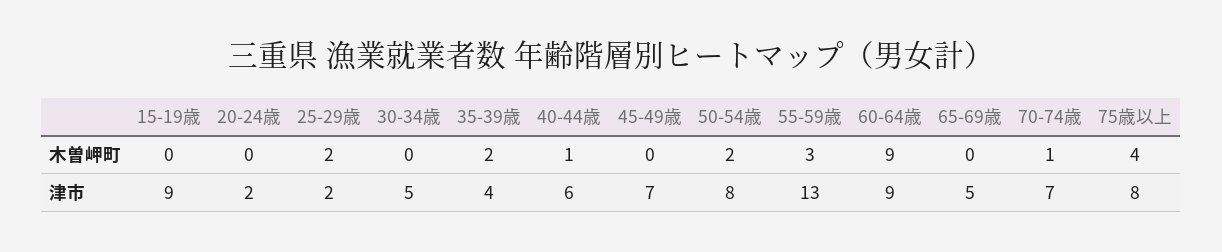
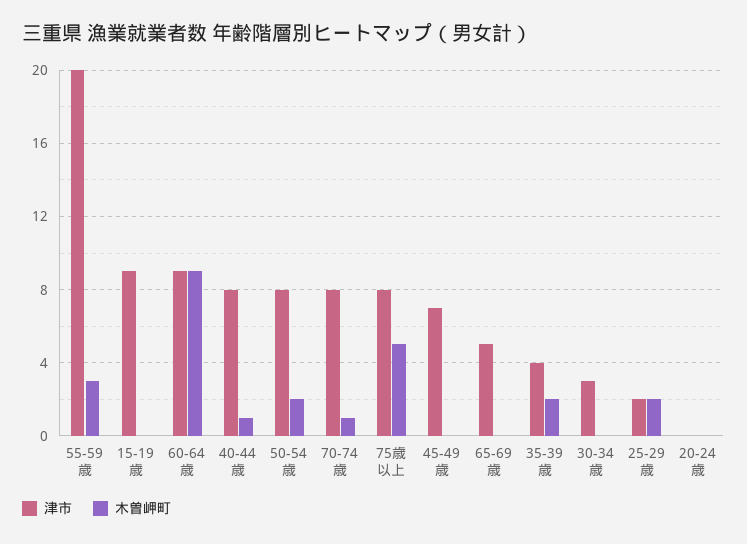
木曽岬町, 75歳以上: 4 -> 5
津市, 20-24歳: 2 -> 0
津市, 30-34歳: 5 -> 3
津市, 40-44歳: 6 -> 8
津市, 55-59歳: 13 -> 20
津市, 70-74歳: 7 -> 8

